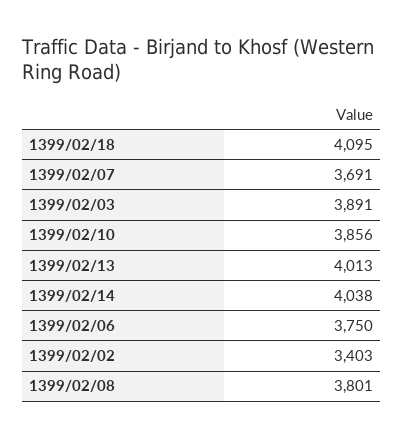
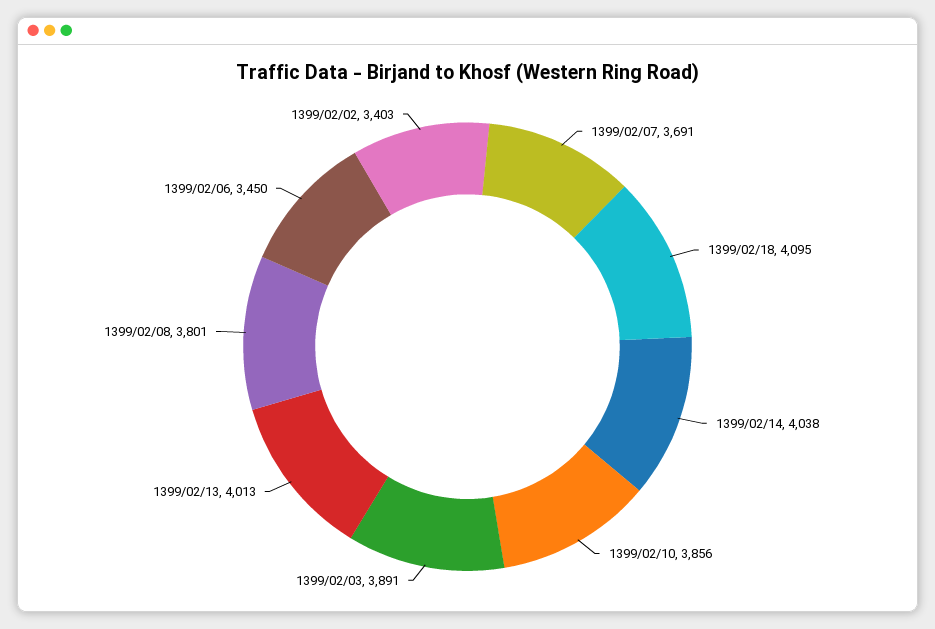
1399/02/06: 3750 -> 3450

